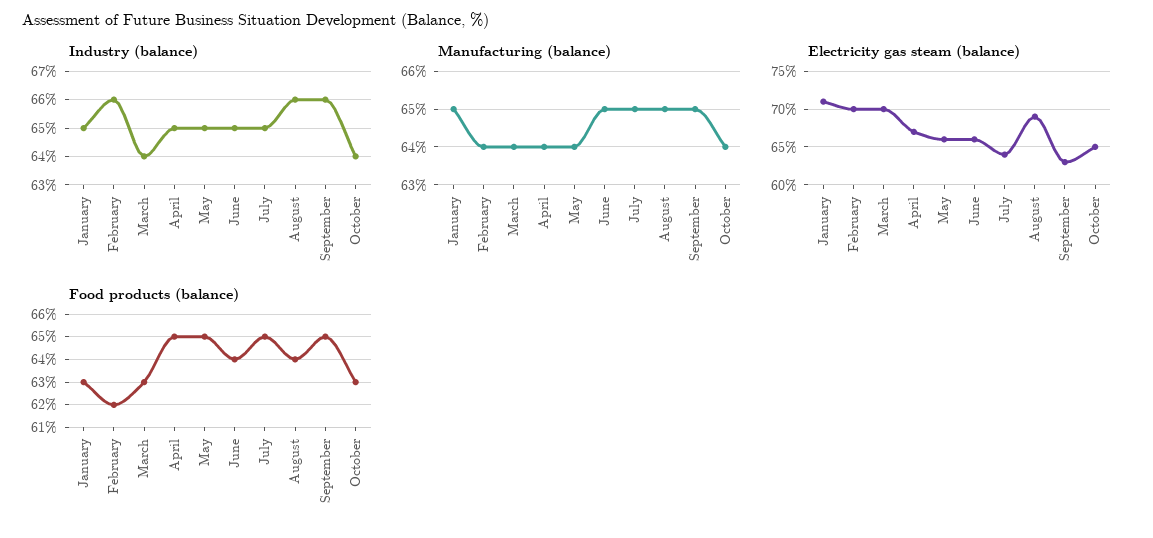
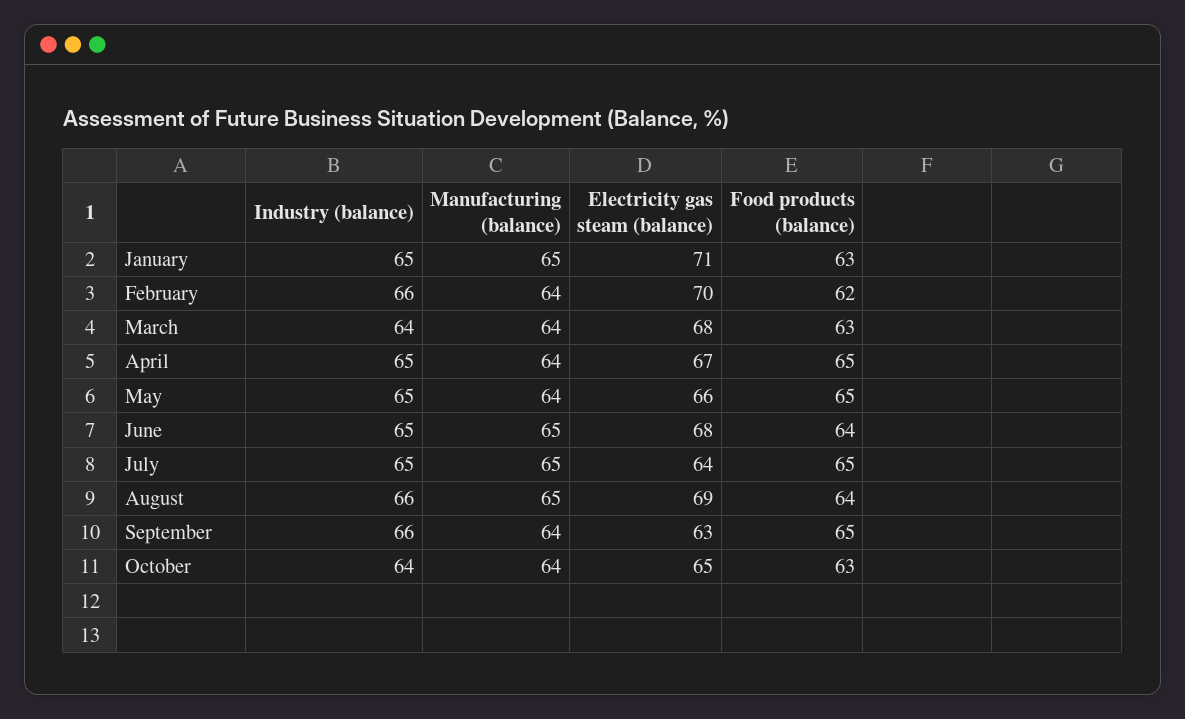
Manufacturing (balance), September: 65 -> 64
Electricity gas steam (balance), March: 70 -> 68
Electricity gas steam (balance), June: 66 -> 68

